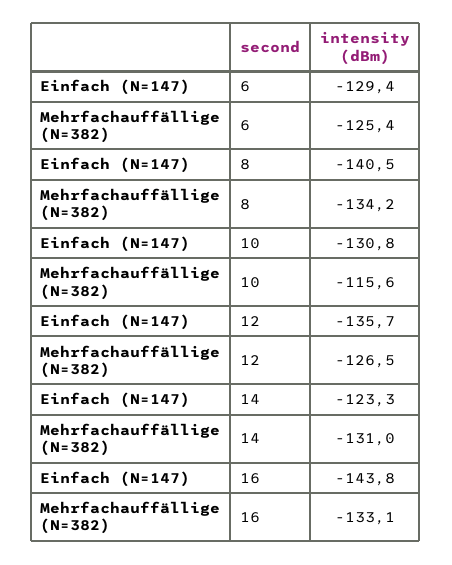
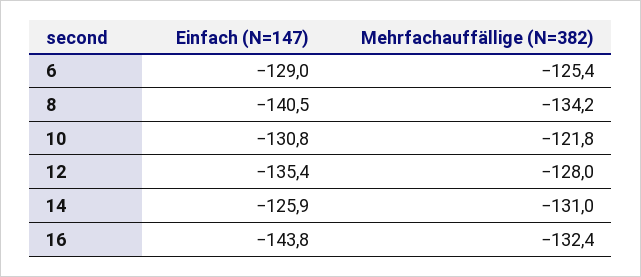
Einfach (N=147), 6: -129.4 -> -129
Mehrfachauffällige (N=382), 10: -115.6 -> -121.8
Einfach (N=147), 12: -135.7 -> -135.4
Mehrfachauffällige (N=382), 12: -126.5 -> -128
Einfach (N=147), 14: -123.3 -> -125.9
Mehrfachauffällige (N=382), 16: -133.1 -> -132.4

